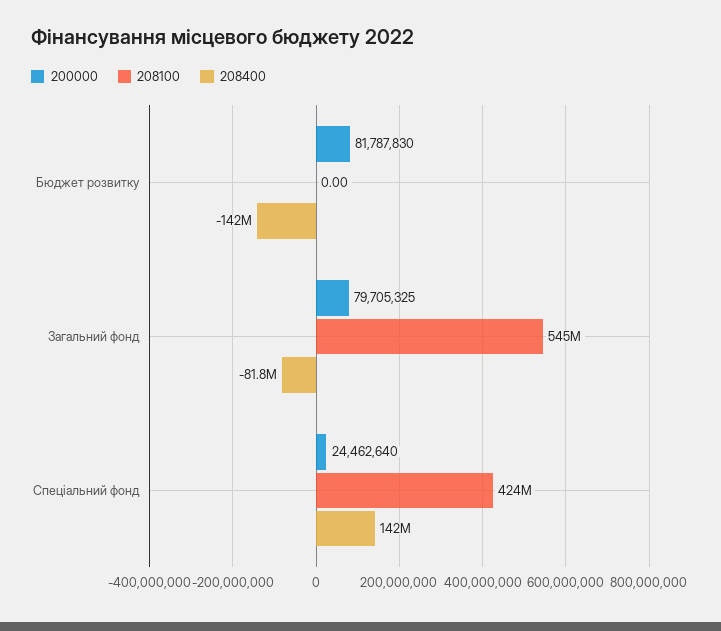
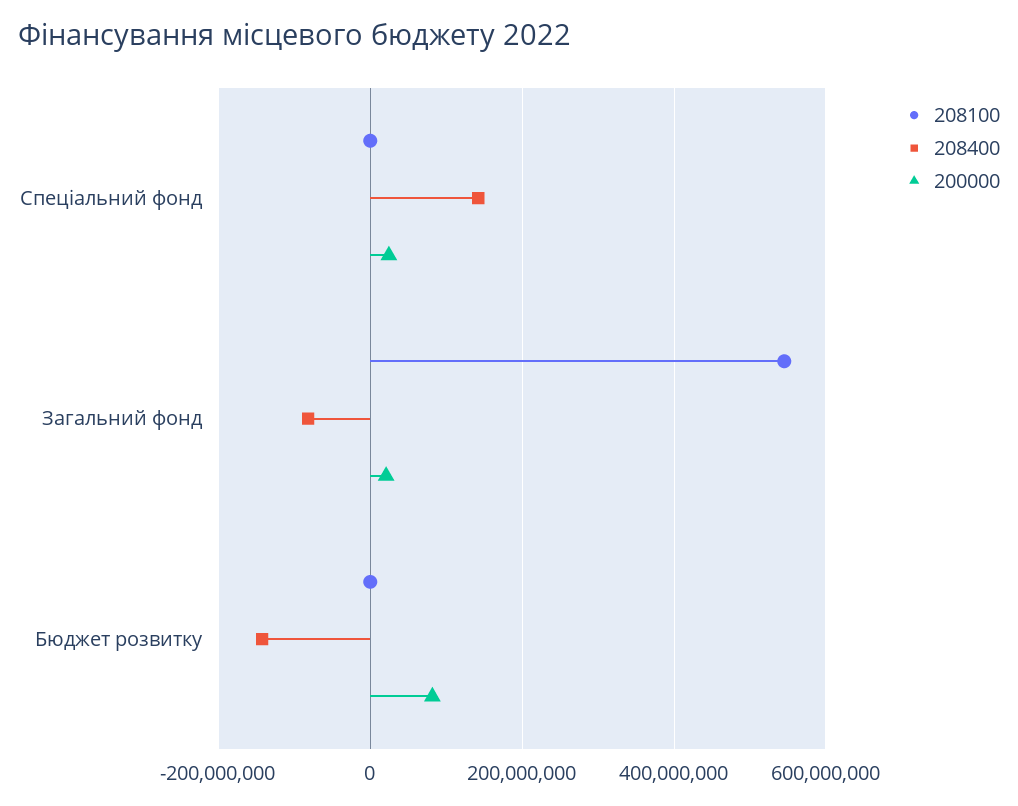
200000, Загальний фонд: 79705325 -> 20000000
208100, Спеціальний фонд: 424000000 -> 0

